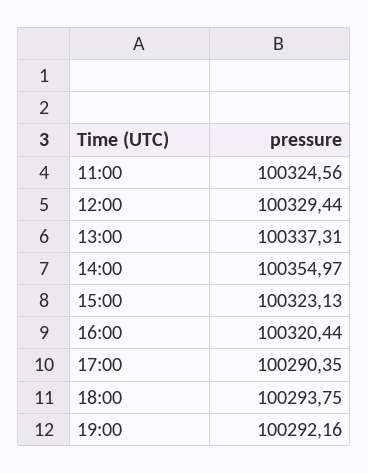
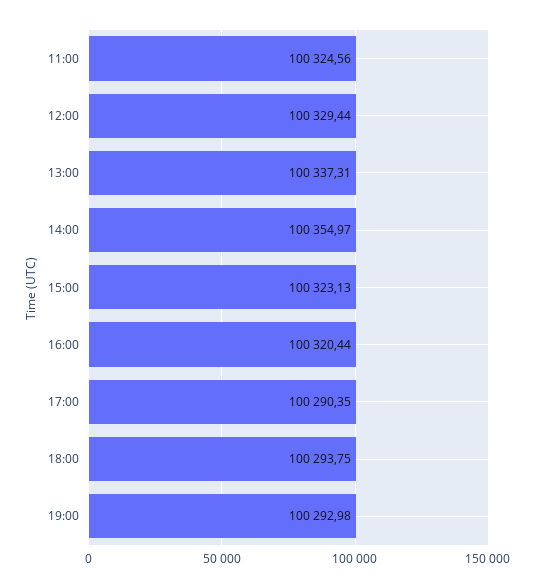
19:00: 100292.16 -> 100292.98

